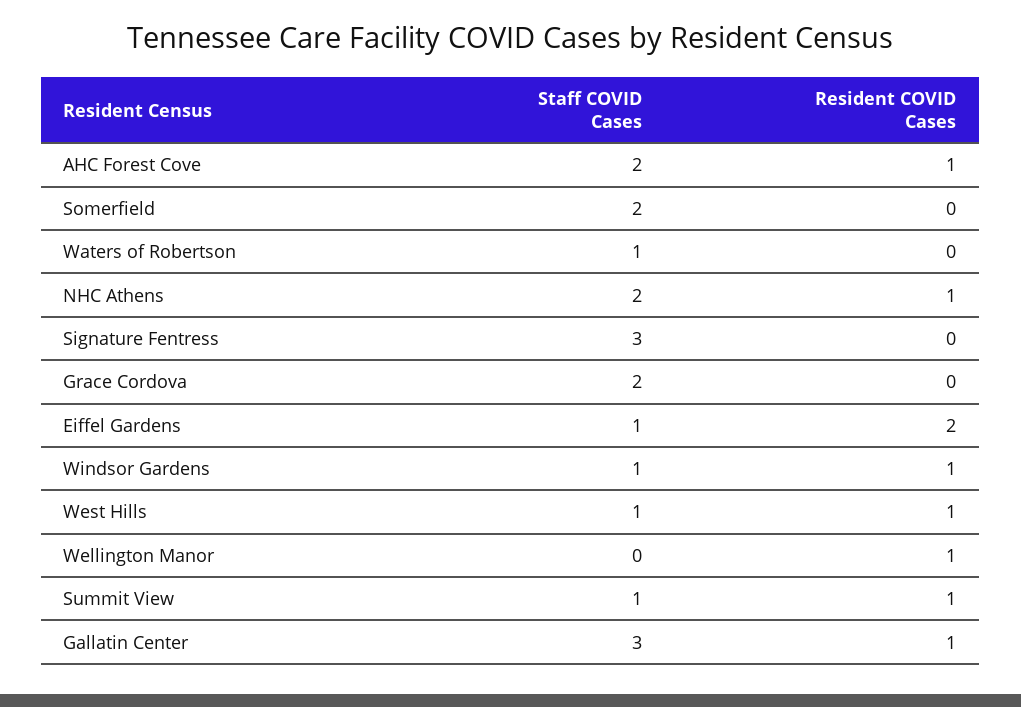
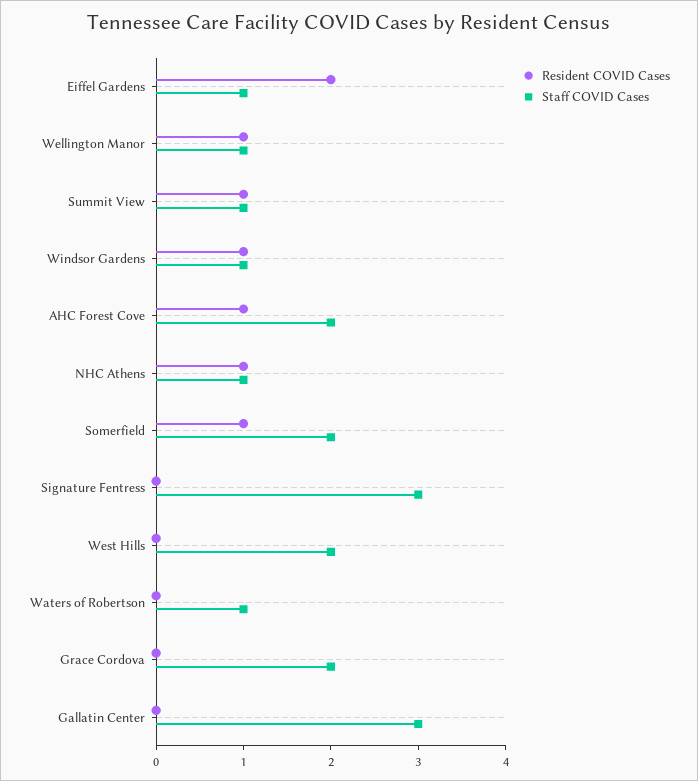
Resident COVID Cases, Somerfield: 0 -> 1
Staff COVID Cases, NHC Athens: 2 -> 1
Staff COVID Cases, West Hills: 1 -> 2
Resident COVID Cases, West Hills: 1 -> 0
Staff COVID Cases, Wellington Manor: 0 -> 1
Resident COVID Cases, Gallatin Center: 1 -> 0

